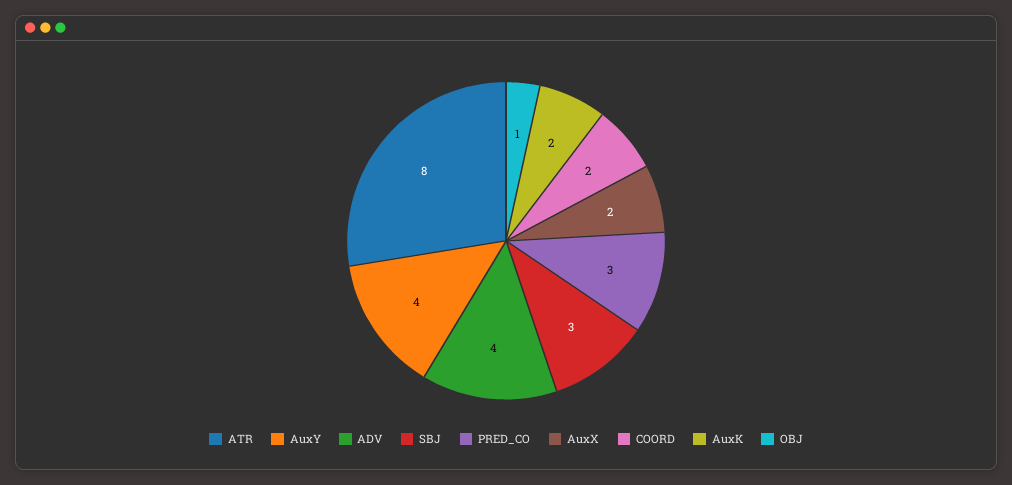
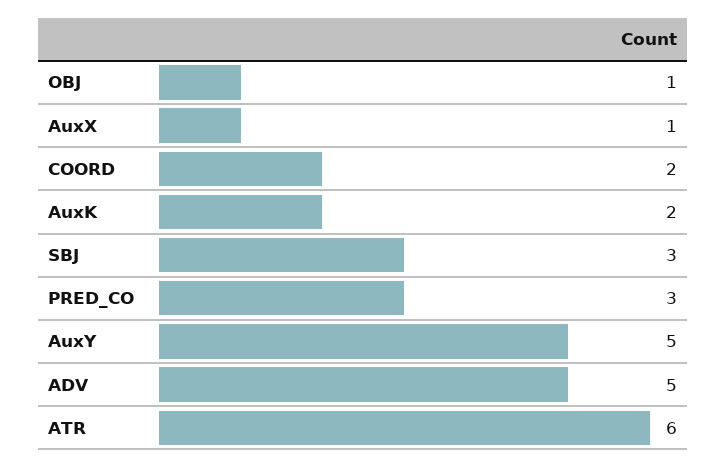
ATR: 8 -> 6
AuxY: 4 -> 5
ADV: 4 -> 5
AuxX: 2 -> 1

